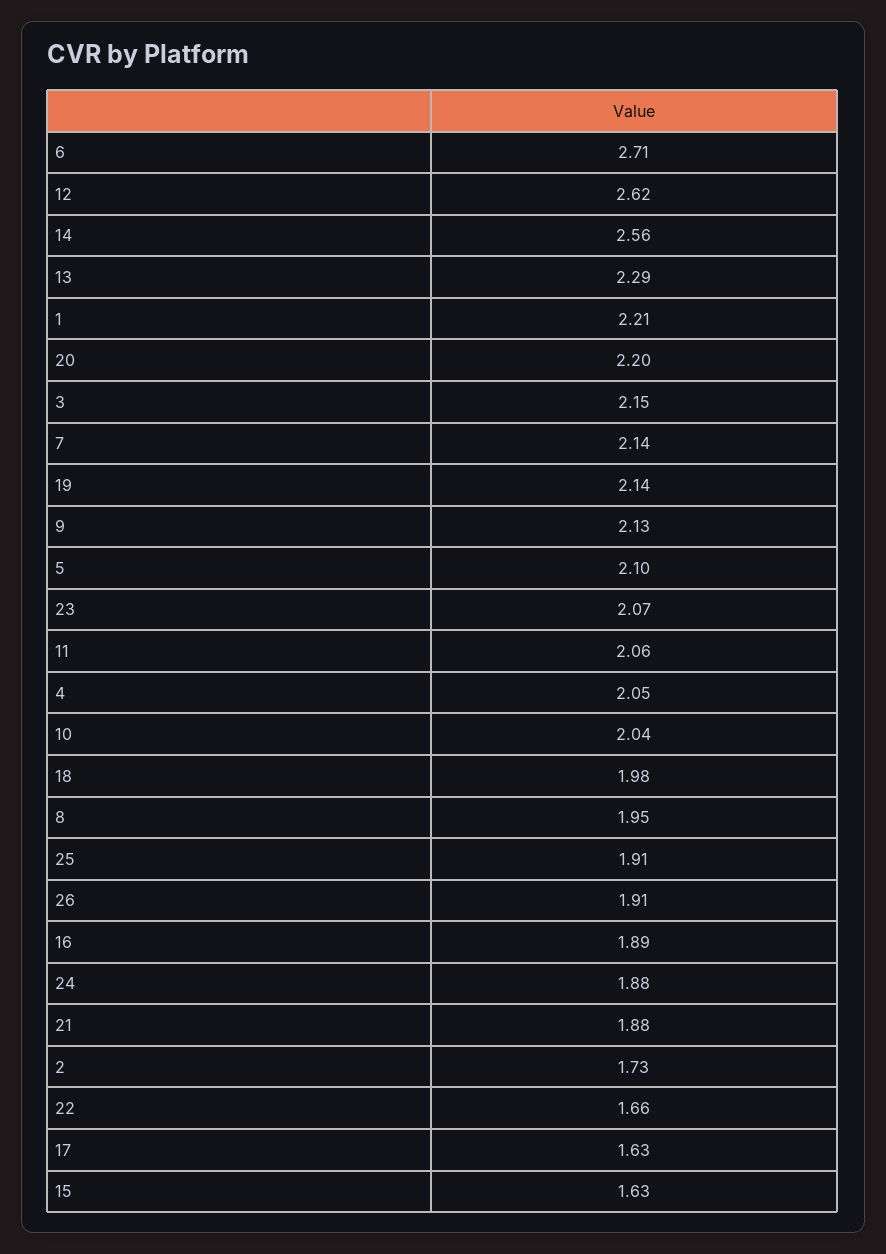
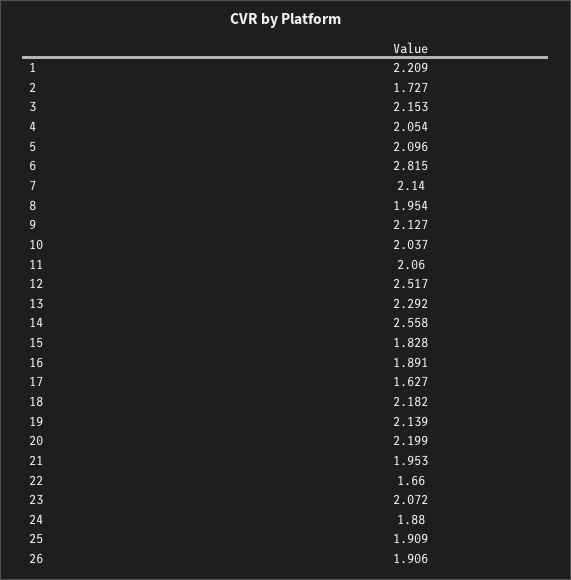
6: 2.71 -> 2.815
12: 2.62 -> 2.517
18: 1.98 -> 2.182
21: 1.88 -> 1.953
15: 1.63 -> 1.828

